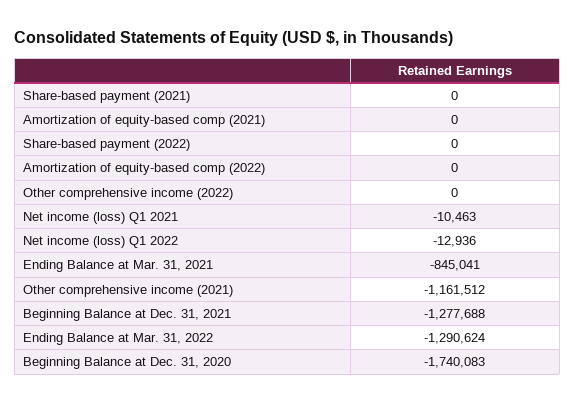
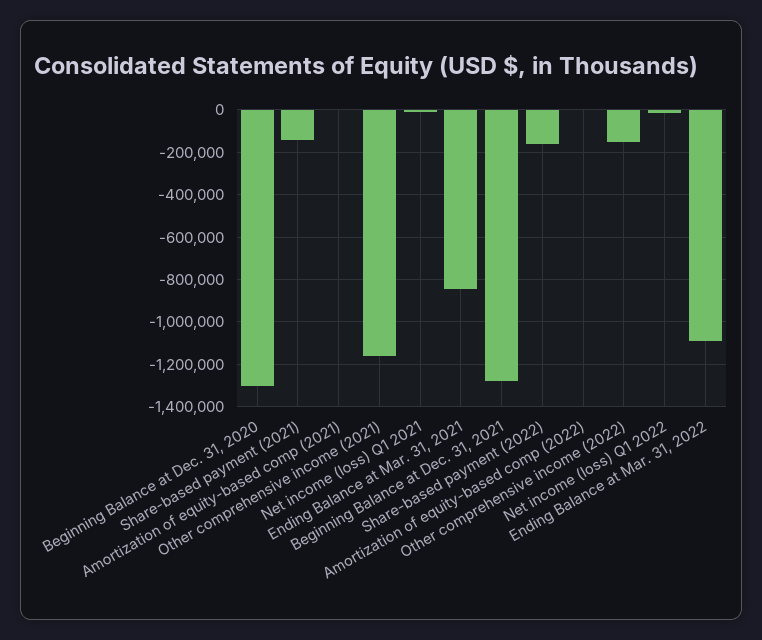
Share-based payment (2021): 0 -> -150000
Share-based payment (2022): 0 -> -150000
Other comprehensive income (2022): 0 -> -150000
Ending Balance at Mar. 31, 2022: -1290624 -> -1100000
Beginning Balance at Dec. 31, 2020: -1740083 -> -1300000

